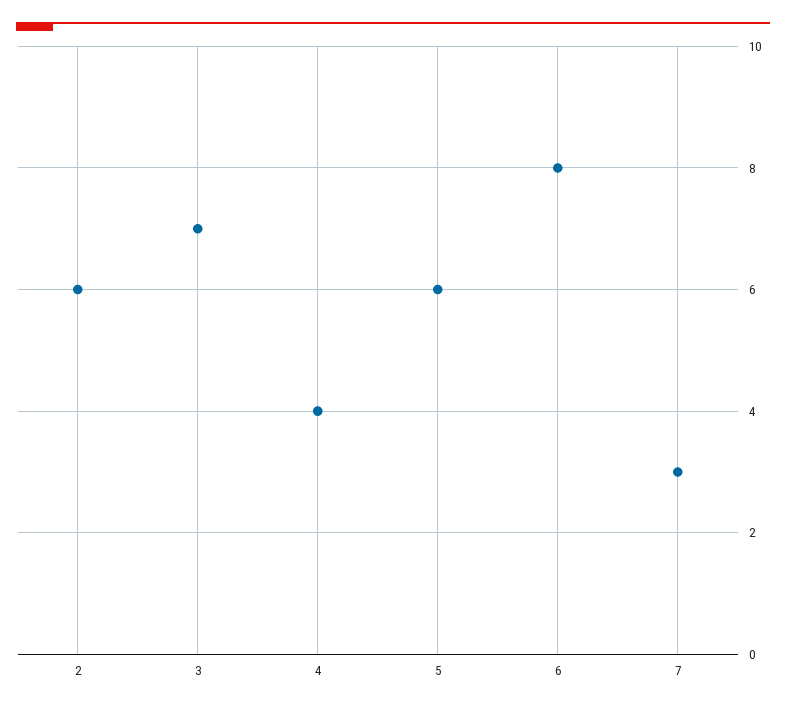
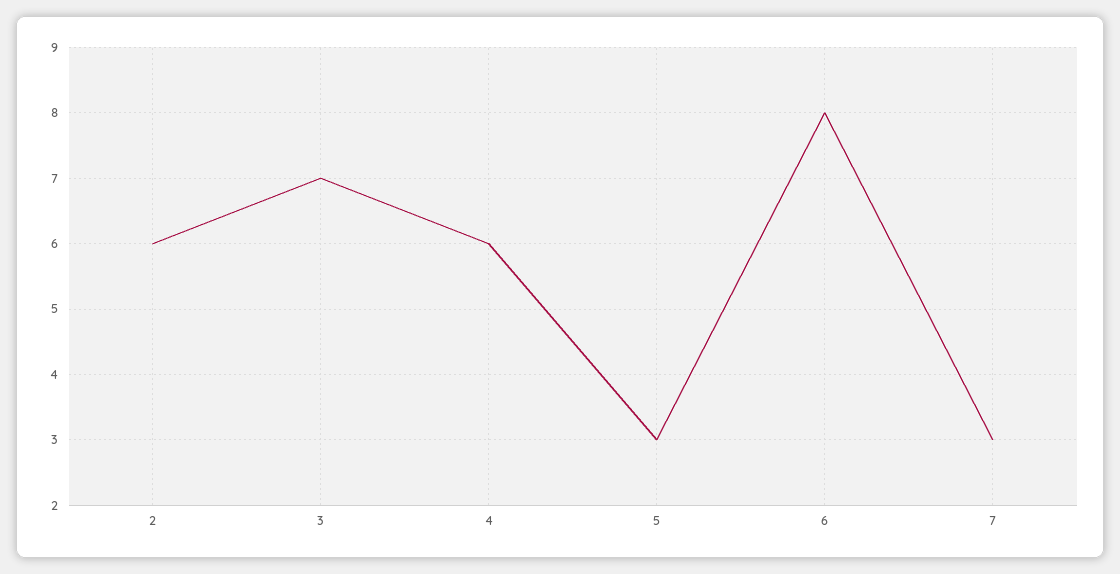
4: 4 -> 6
5: 6 -> 3

